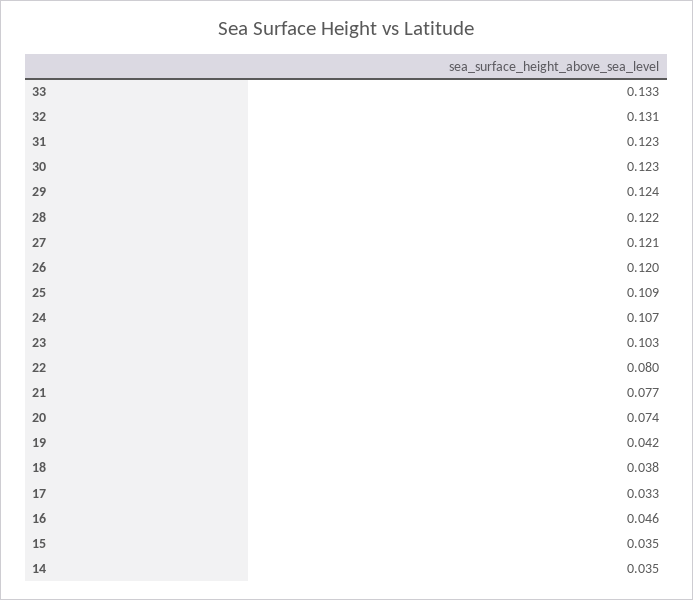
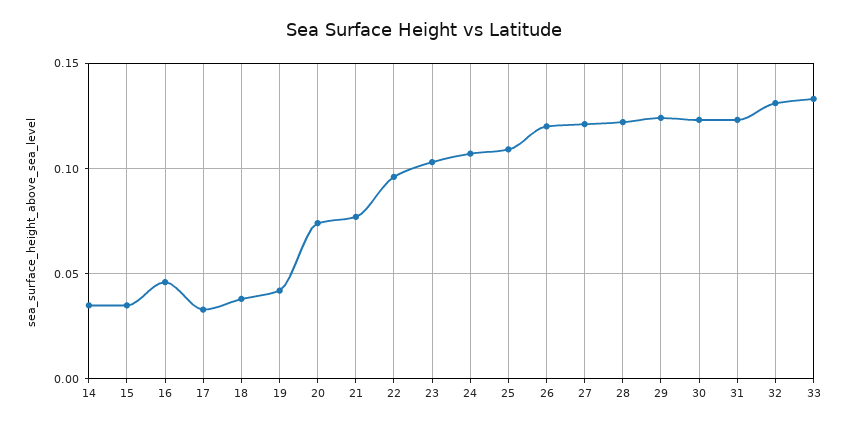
22: 0.08 -> 0.095

